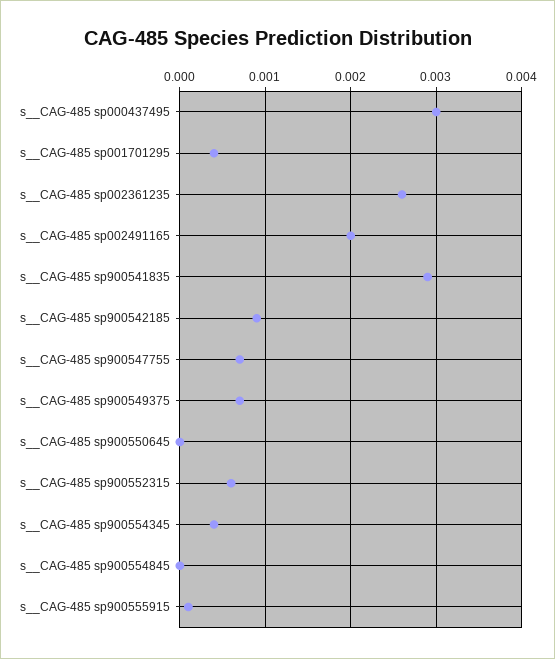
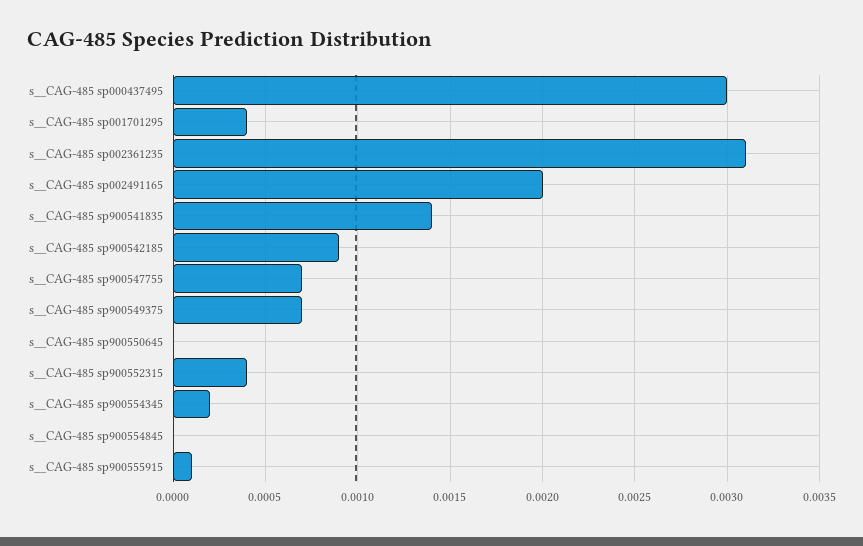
s__CAG-485 sp002361235: 0.0026 -> 0.0031
s__CAG-485 sp900541835: 0.0029 -> 0.0014
s__CAG-485 sp900552315: 0.0006 -> 0.0004
s__CAG-485 sp900554345: 0.0004 -> 0.0002

